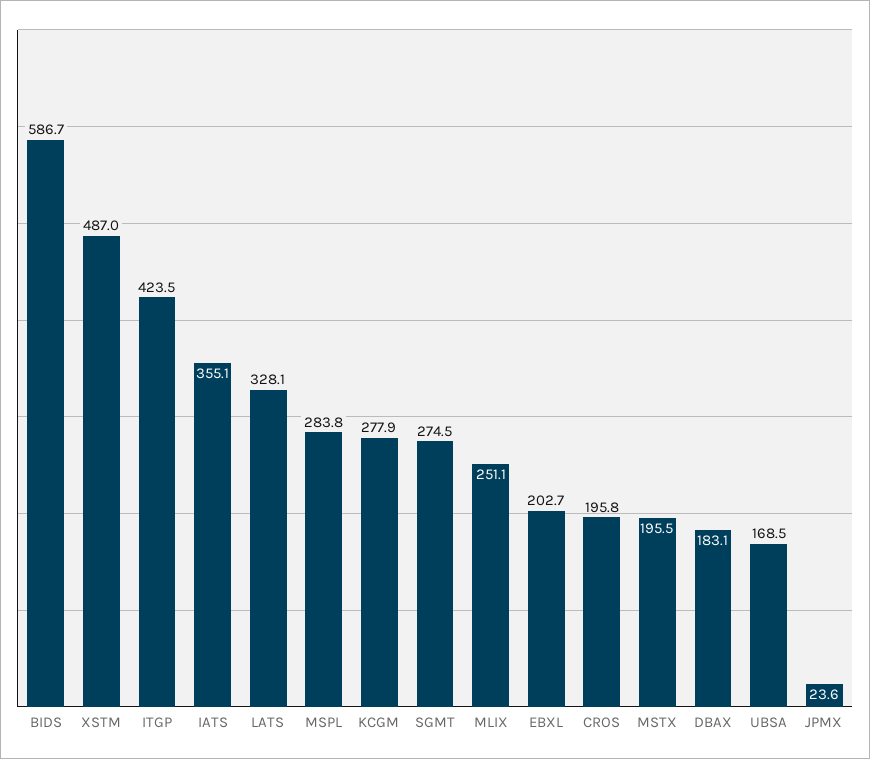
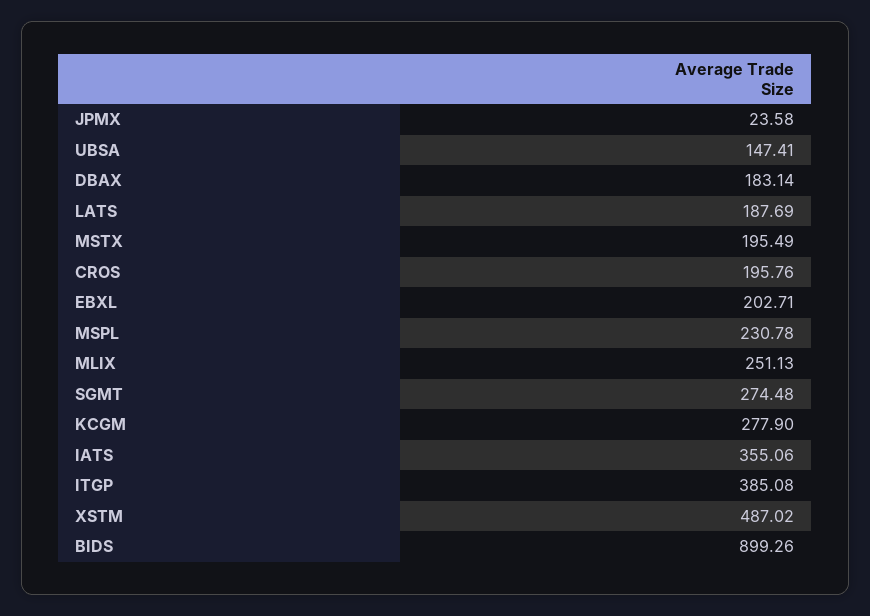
BIDS: 586.7 -> 899.26
ITGP: 423.5 -> 385.08
LATS: 328.1 -> 187.69
MSPL: 283.8 -> 230.78
UBSA: 168.5 -> 147.41

